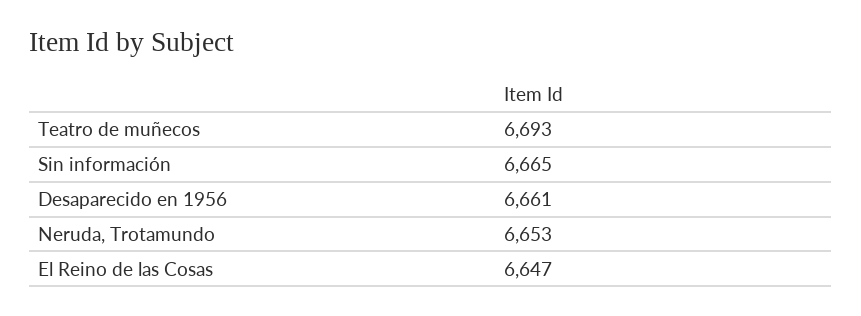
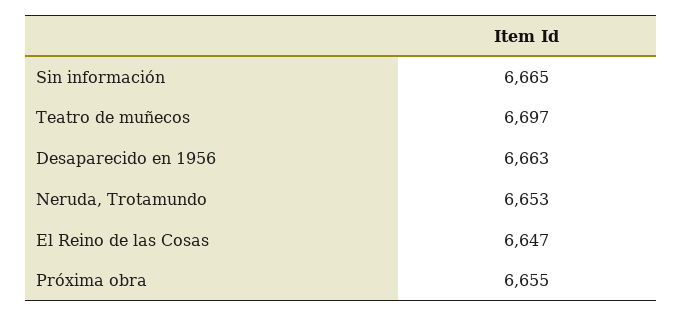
Teatro de muñecos: 6693 -> 6697
Desaparecido en 1956: 6661 -> 6663
Próxima obra: none -> 6655

